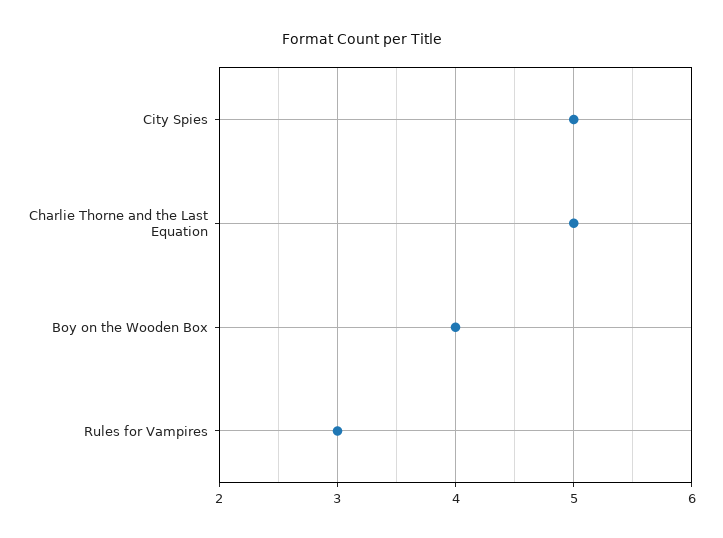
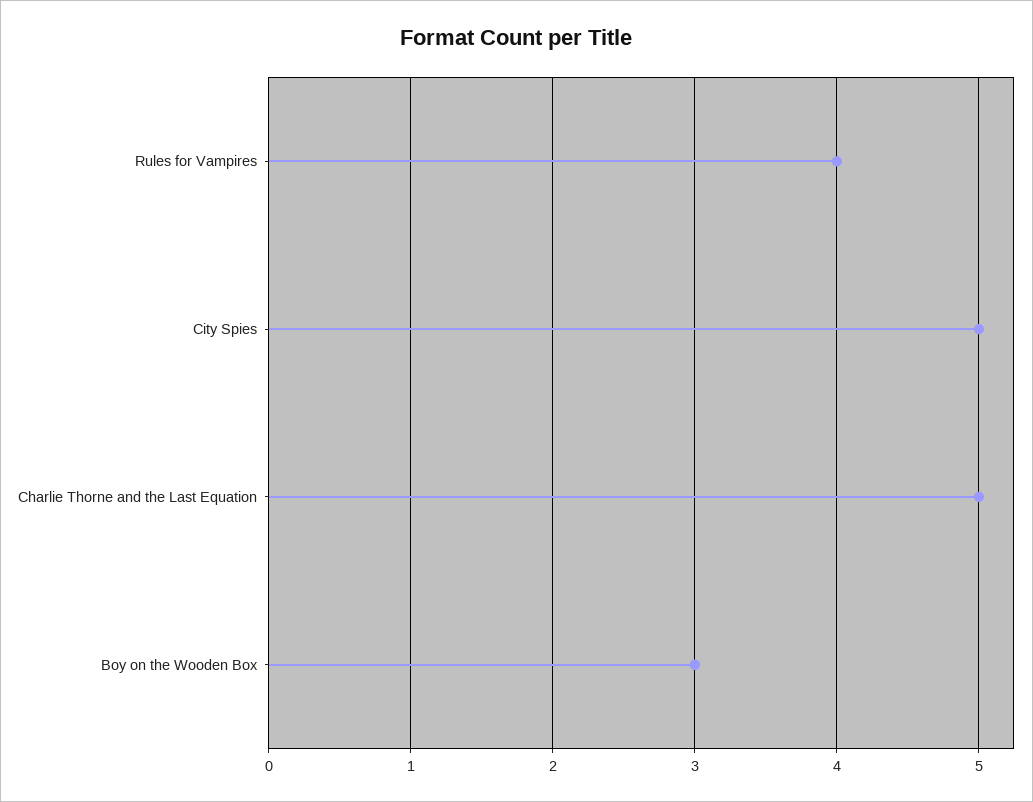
Boy on the Wooden Box: 4 -> 3
Rules for Vampires: 3 -> 4

